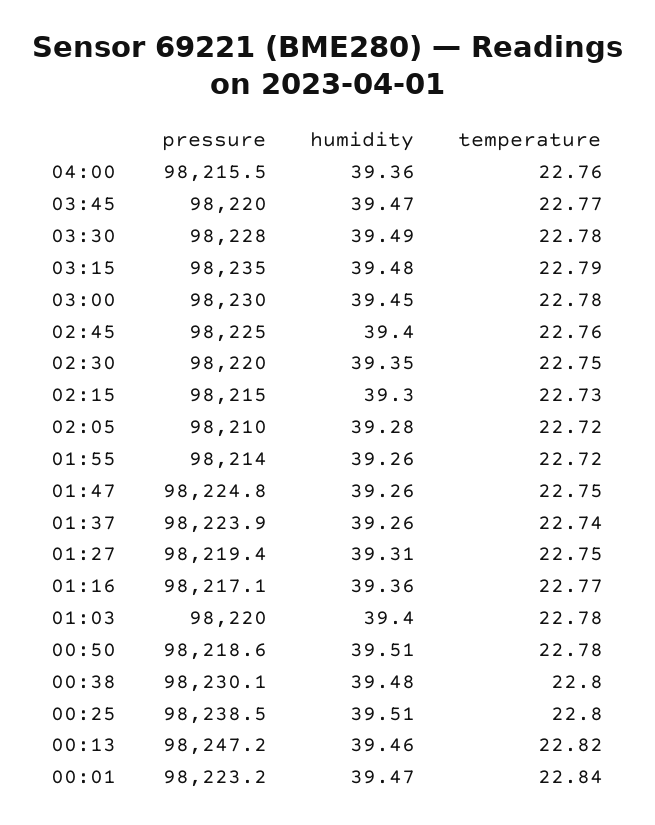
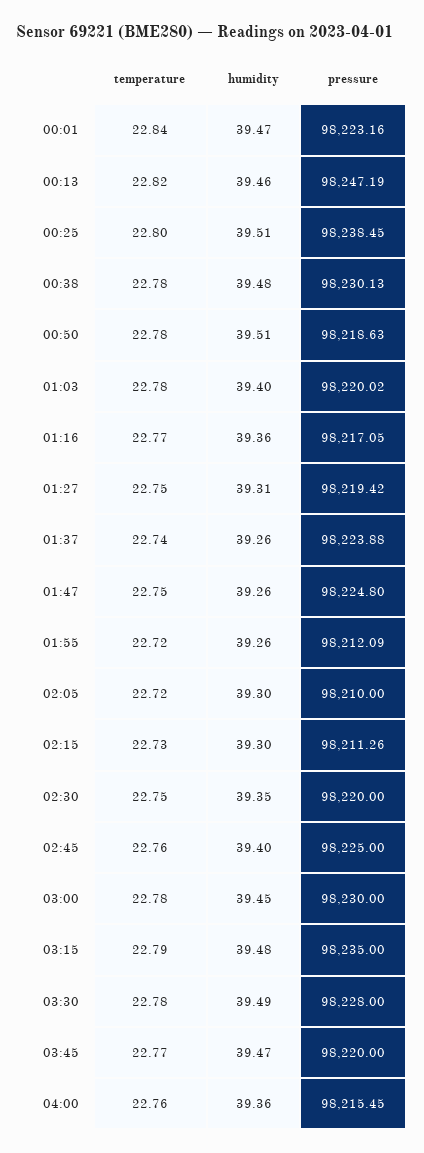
pressure, 02:15: 98215 -> 98211.26
humidity, 02:05: 39.28 -> 39.3
pressure, 01:55: 98214 -> 98212.09
temperature, 00:38: 22.8 -> 22.78

